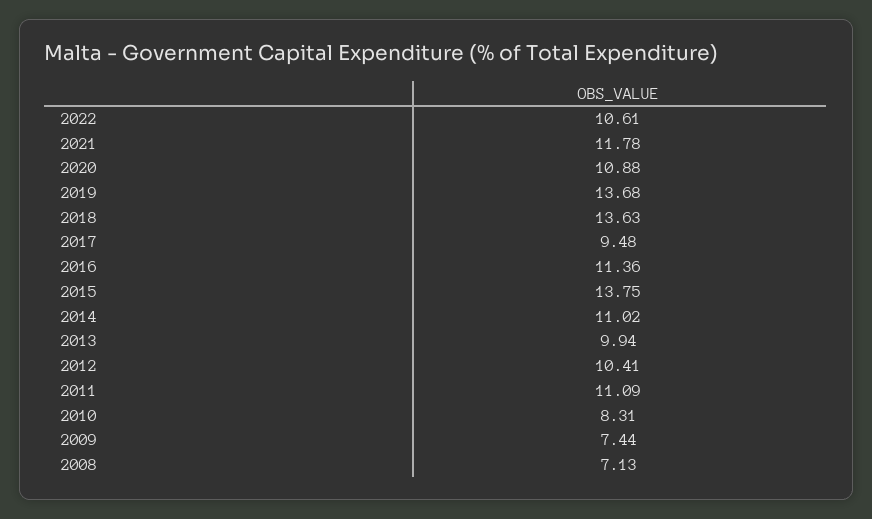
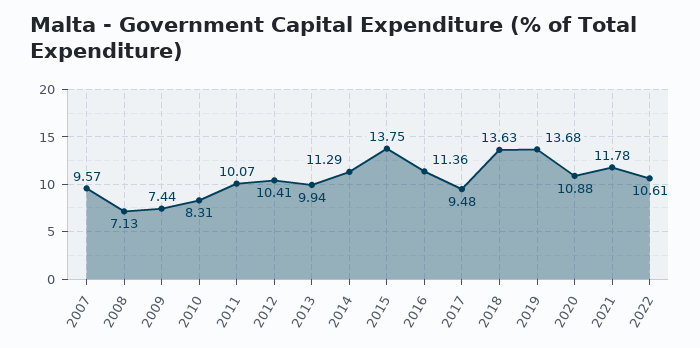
2014: 11.02 -> 11.29
2011: 11.09 -> 10.07
2007: none -> 9.57

